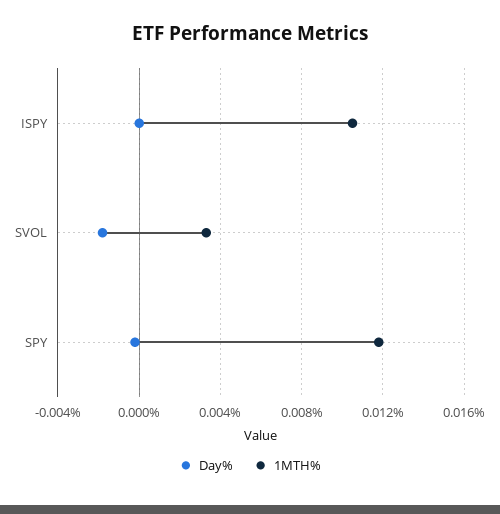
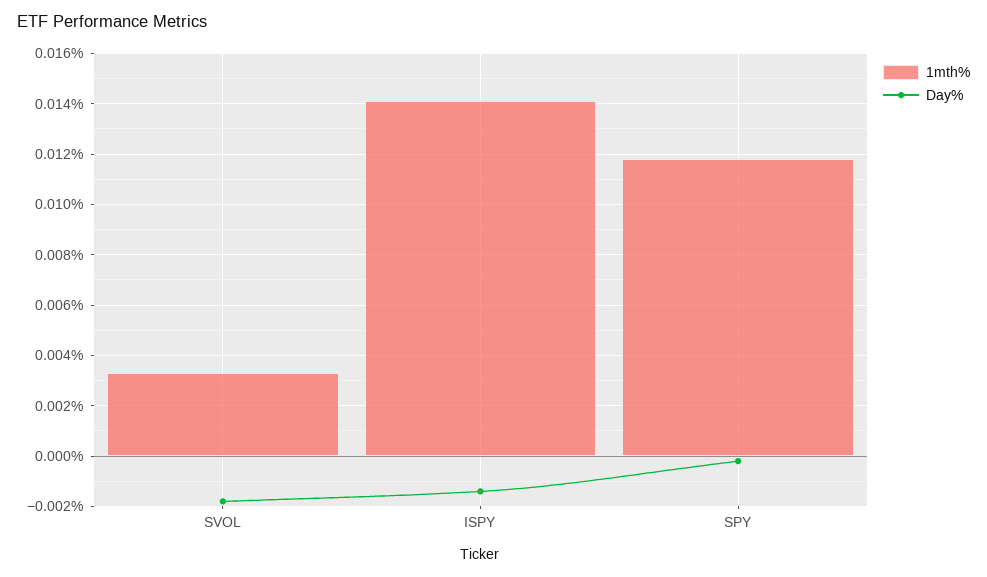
Day%, ISPY: 0 -> -0.0015
1MTH%, ISPY: 0.0105 -> 0.014

